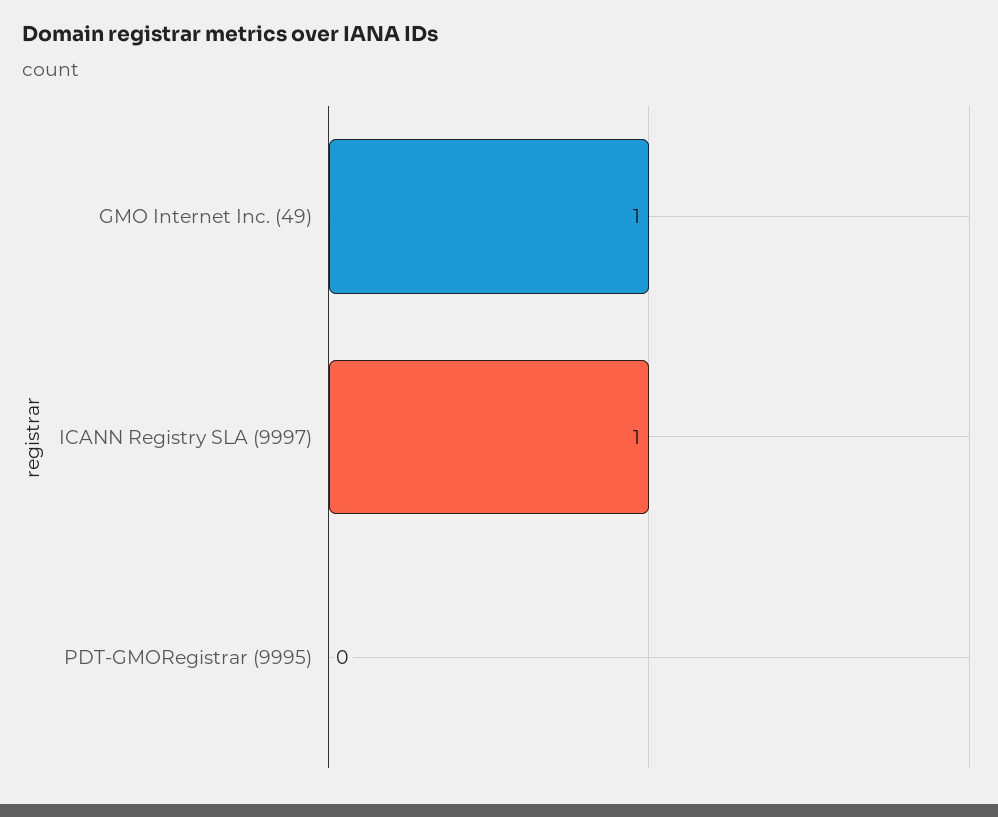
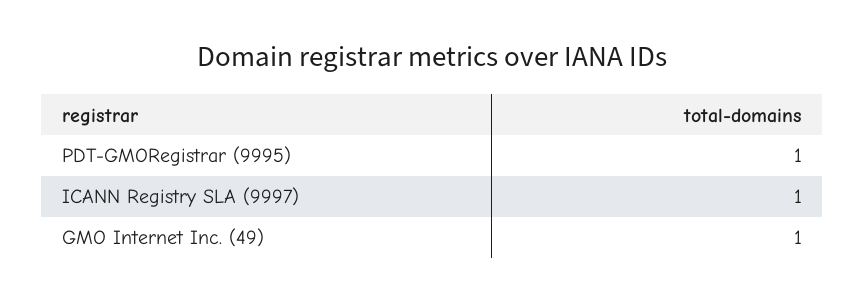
PDT-GMORegistrar (9995): 0 -> 1

